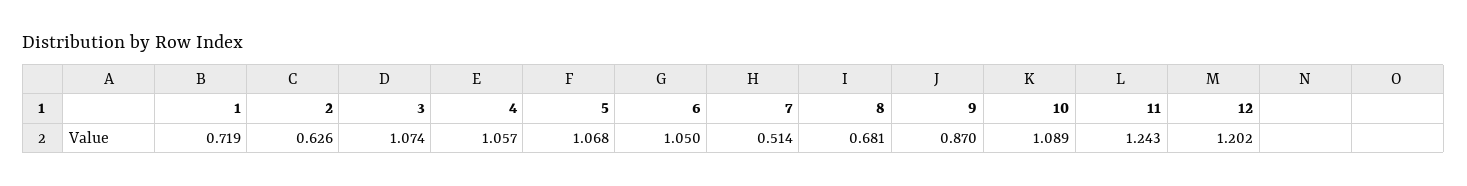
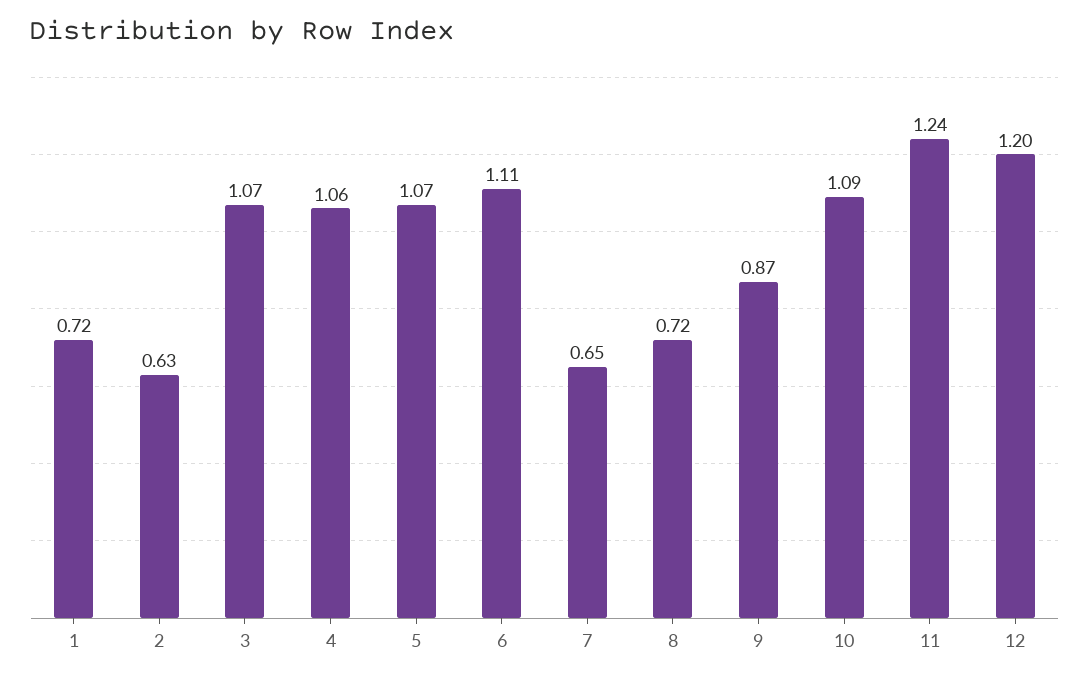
6: 1.05 -> 1.11
7: 0.514 -> 0.65
8: 0.681 -> 0.72

